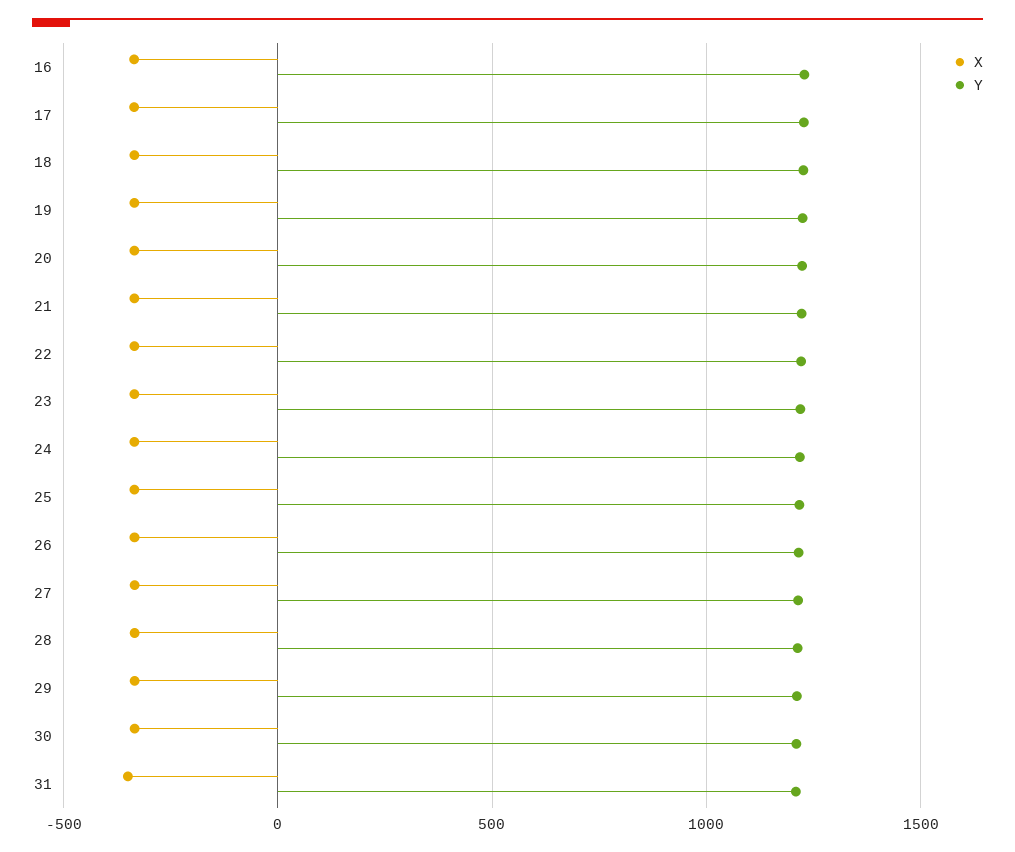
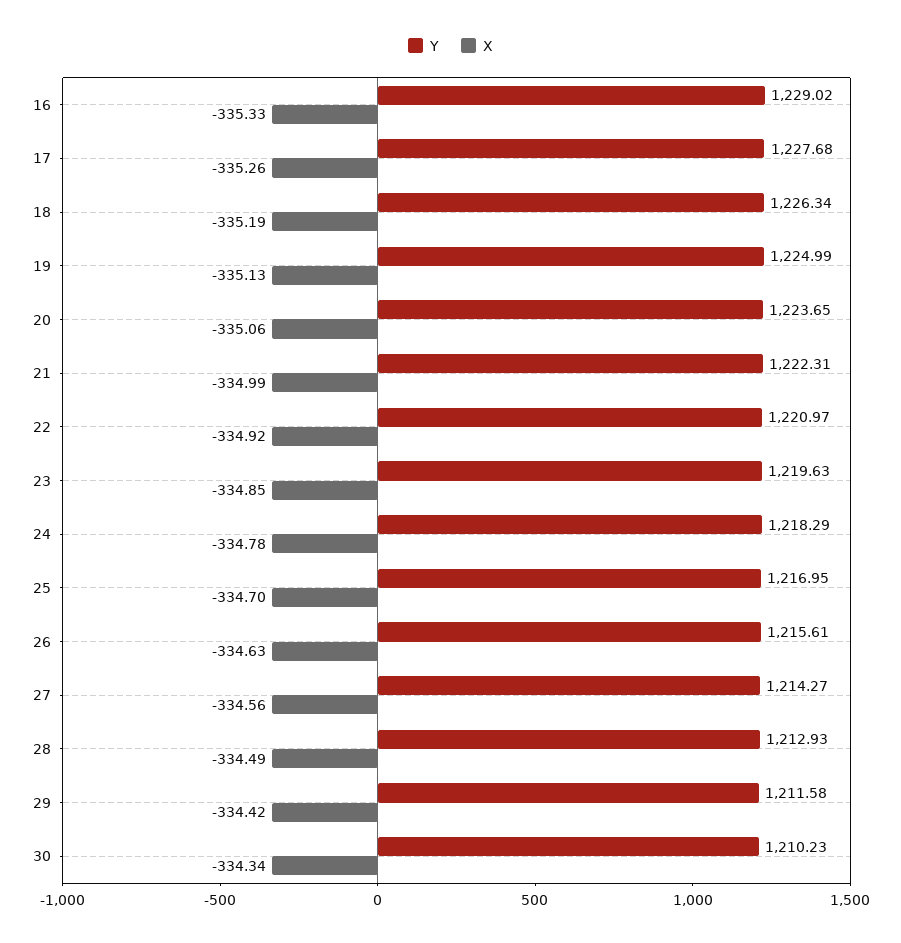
X, 31: -350 -> none
Y, 31: 1200 -> none

